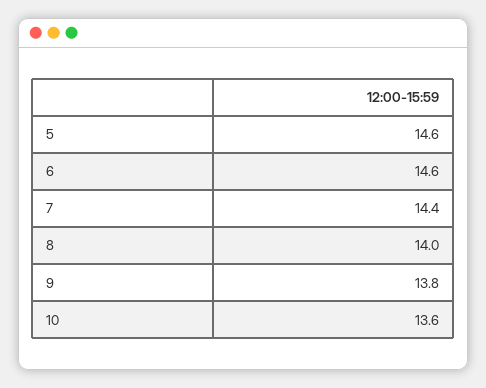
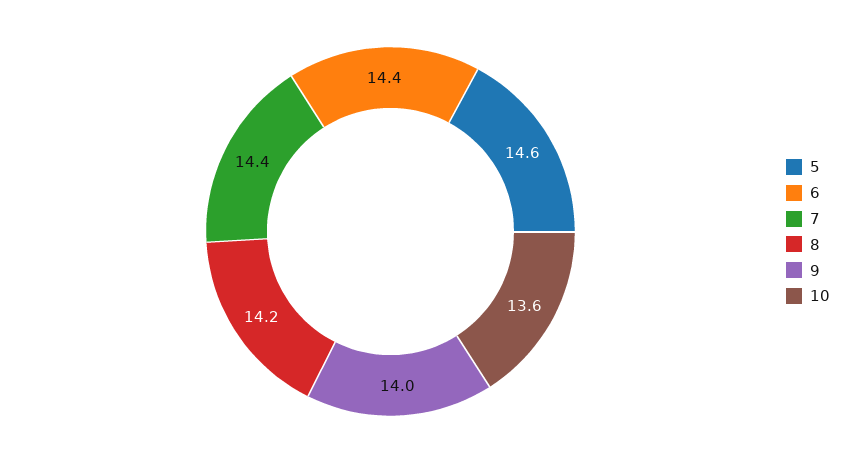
6: 14.6 -> 14.4
8: 14 -> 14.2
9: 13.8 -> 14

